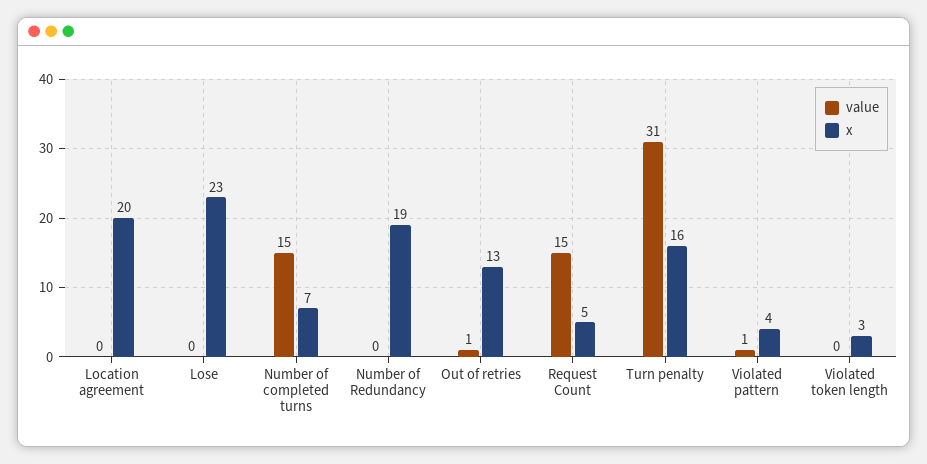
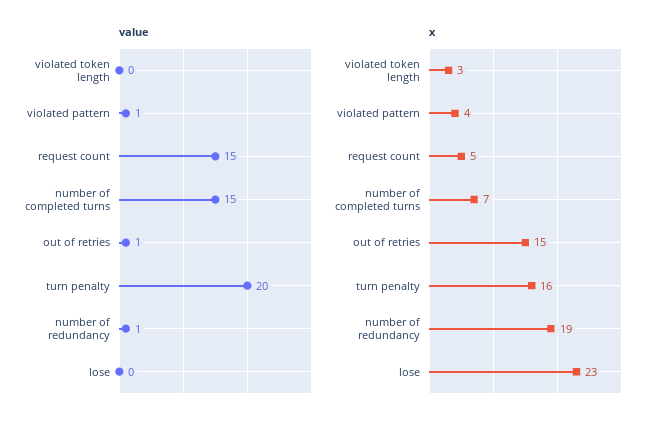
value, Location agreement: 0 -> none
x, Location agreement: 20 -> none
value, Number of Redundancy: 0 -> 1
x, Out of retries: 13 -> 15
value, Turn penalty: 31 -> 20

